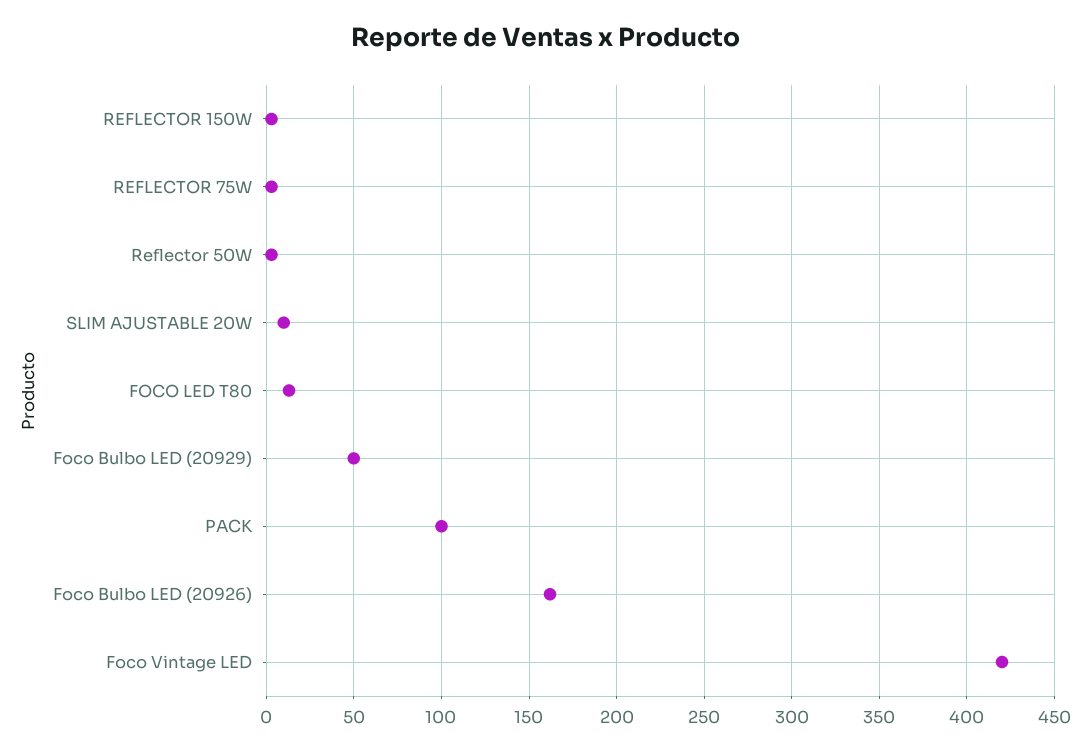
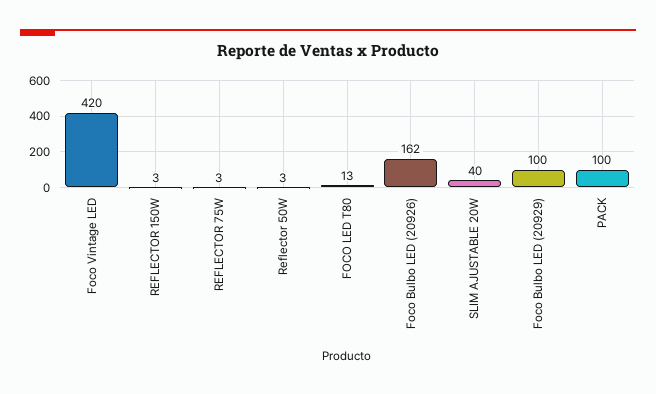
SLIM AJUSTABLE 20W: 10 -> 40
Foco Bulbo LED (20929): 50 -> 100

